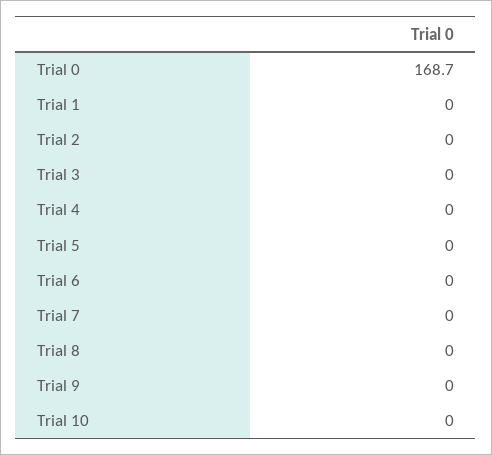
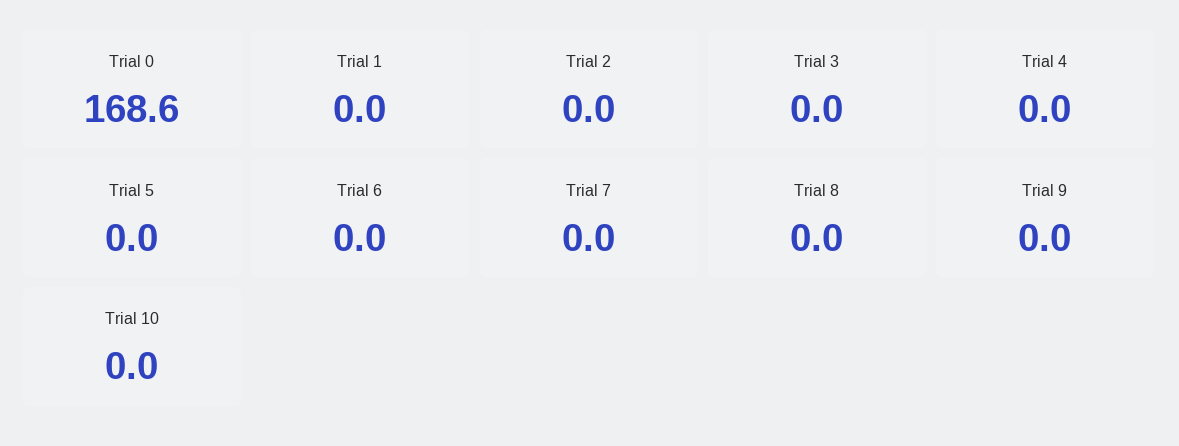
Trial 0: 168.7 -> 168.6

